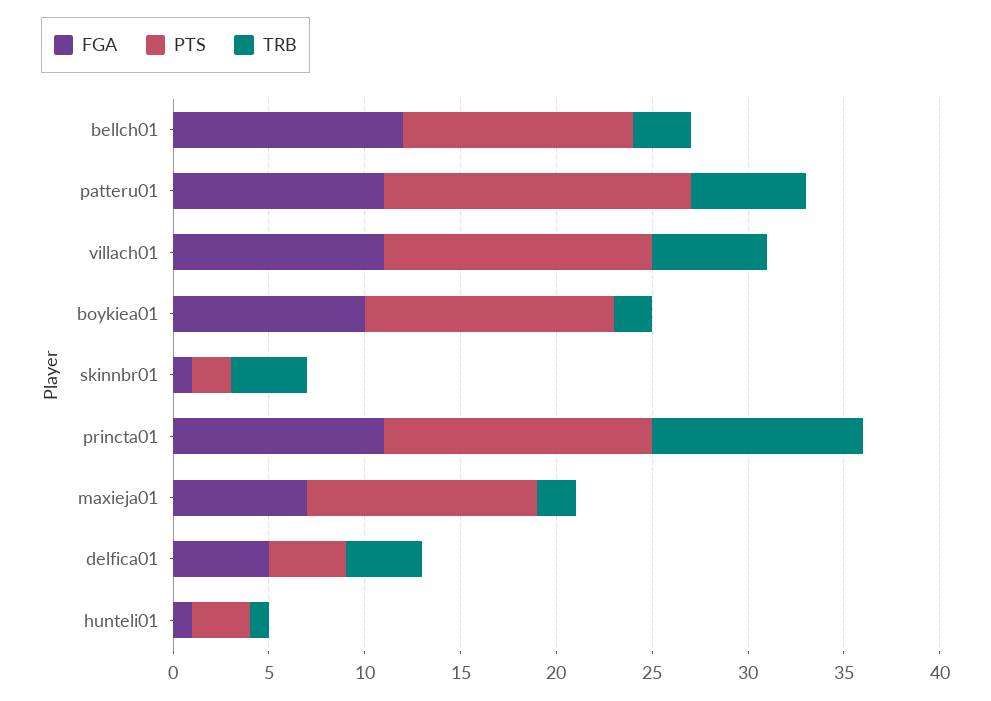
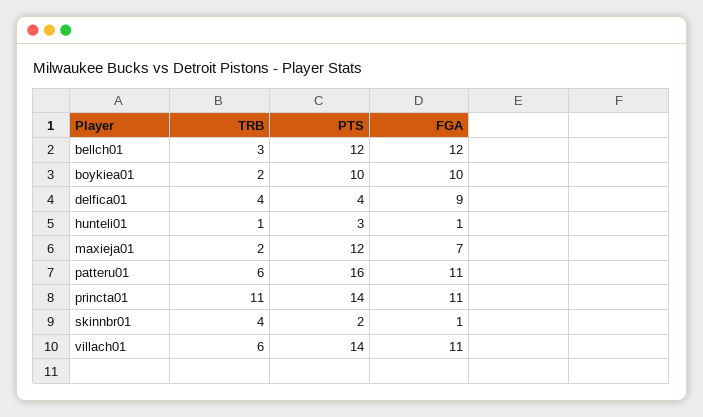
PTS, boykiea01: 13 -> 10
FGA, delfica01: 5 -> 9

